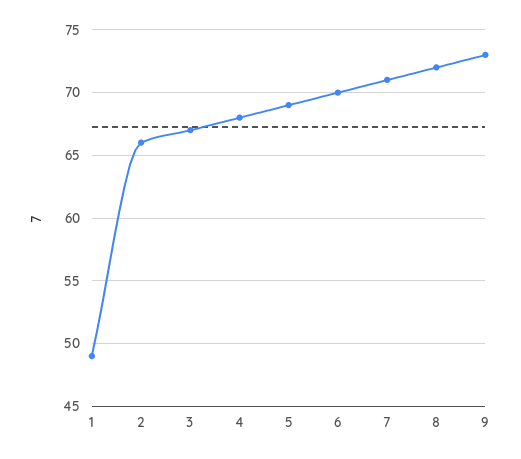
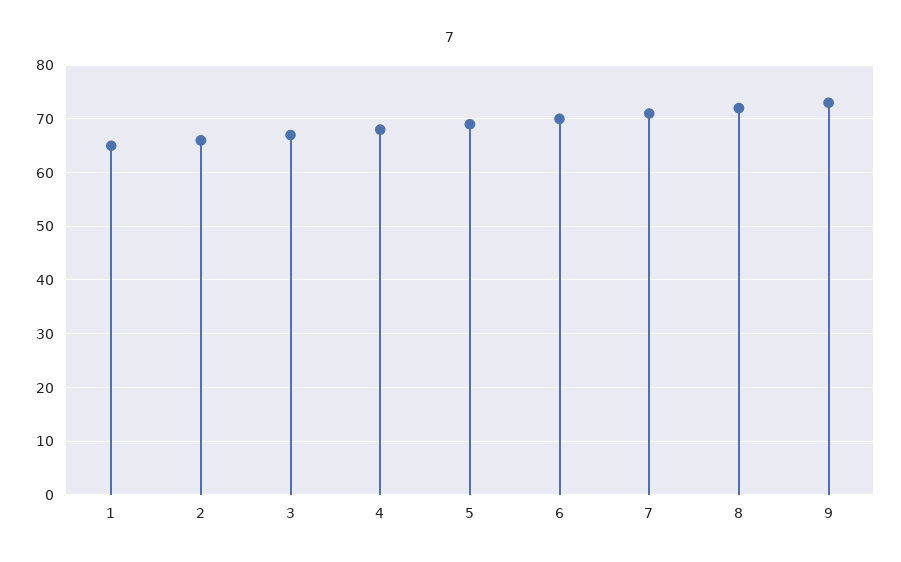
1: 49 -> 65

